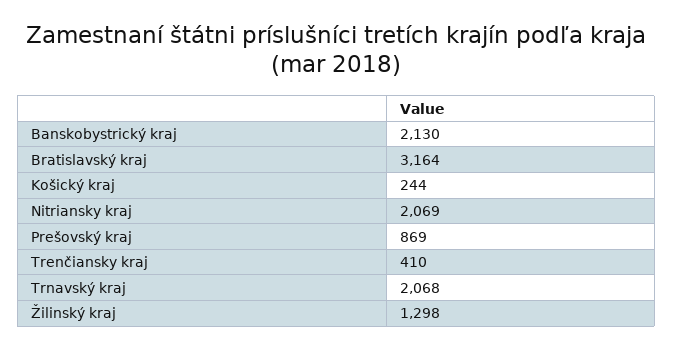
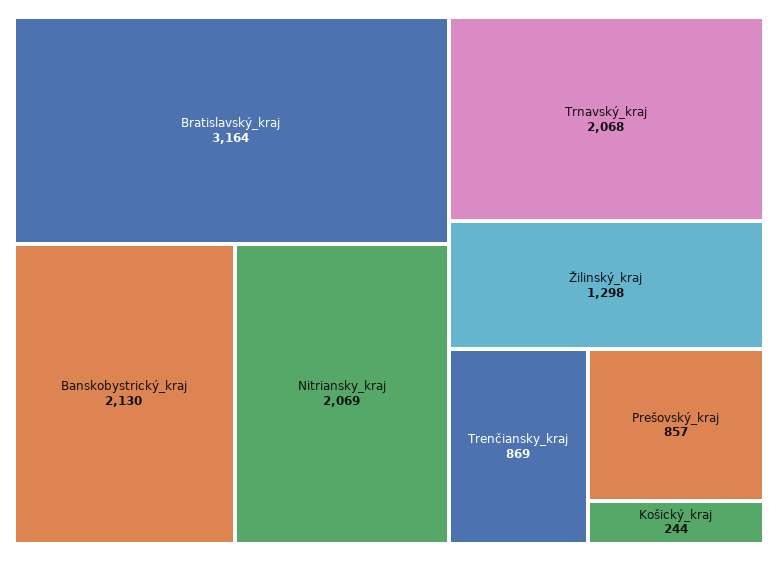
Prešovský kraj: 869 -> 857
Trenčiansky kraj: 410 -> 869

